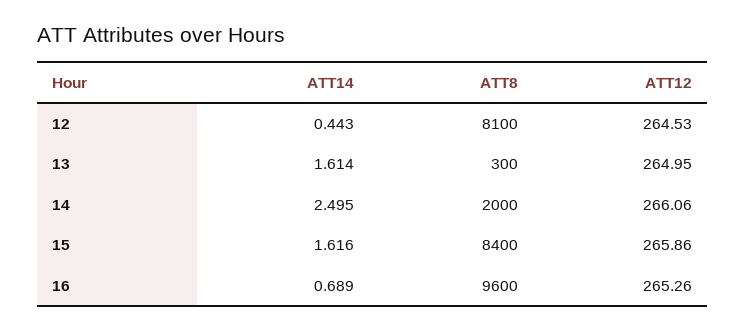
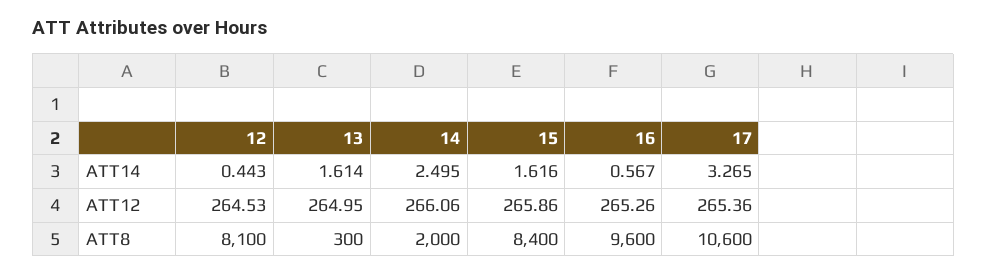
ATT14, 16: 0.689 -> 0.567
ATT14, 17: none -> 3.265
ATT12, 17: none -> 265.36
ATT8, 17: none -> 10600

